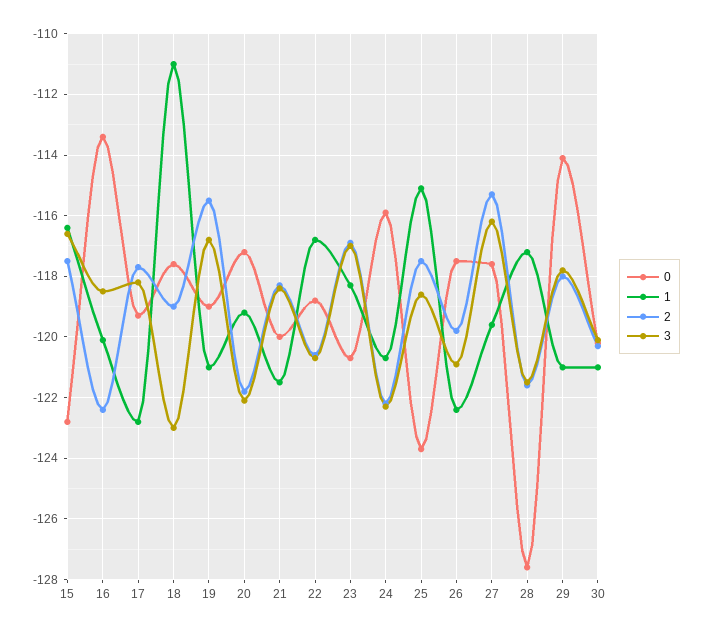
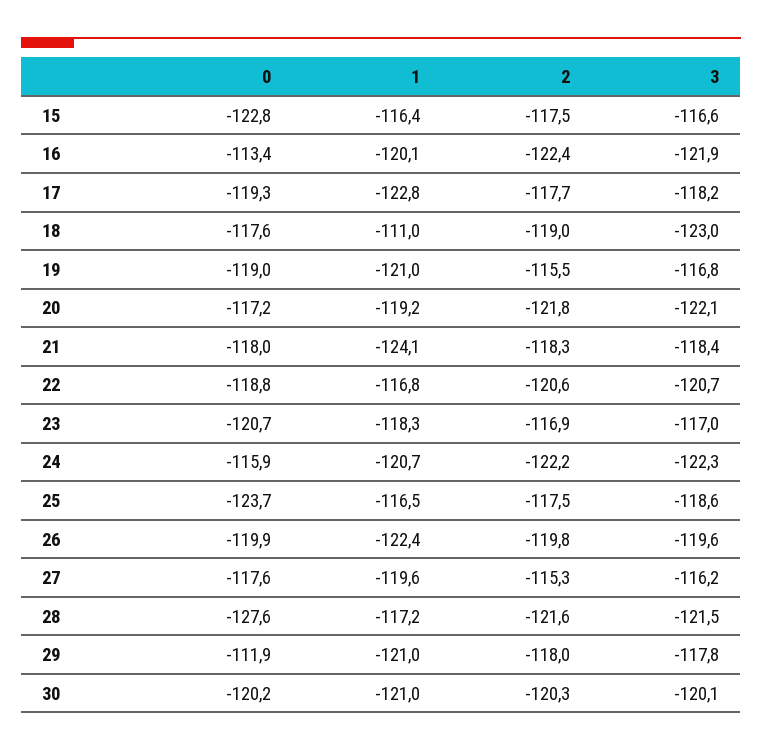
3, 16: -118.5 -> -121.9
0, 21: -120 -> -118
1, 21: -121.5 -> -124.1
1, 25: -115 -> -116.5
0, 26: -117.5 -> -119.9
3, 26: -121 -> -119.6
0, 29: -114 -> -111.9

